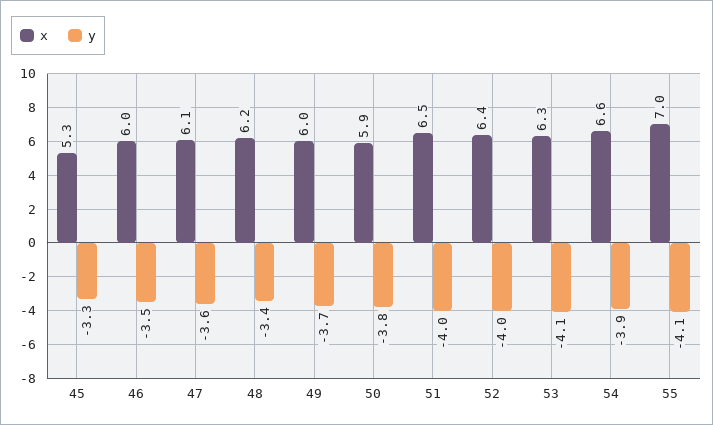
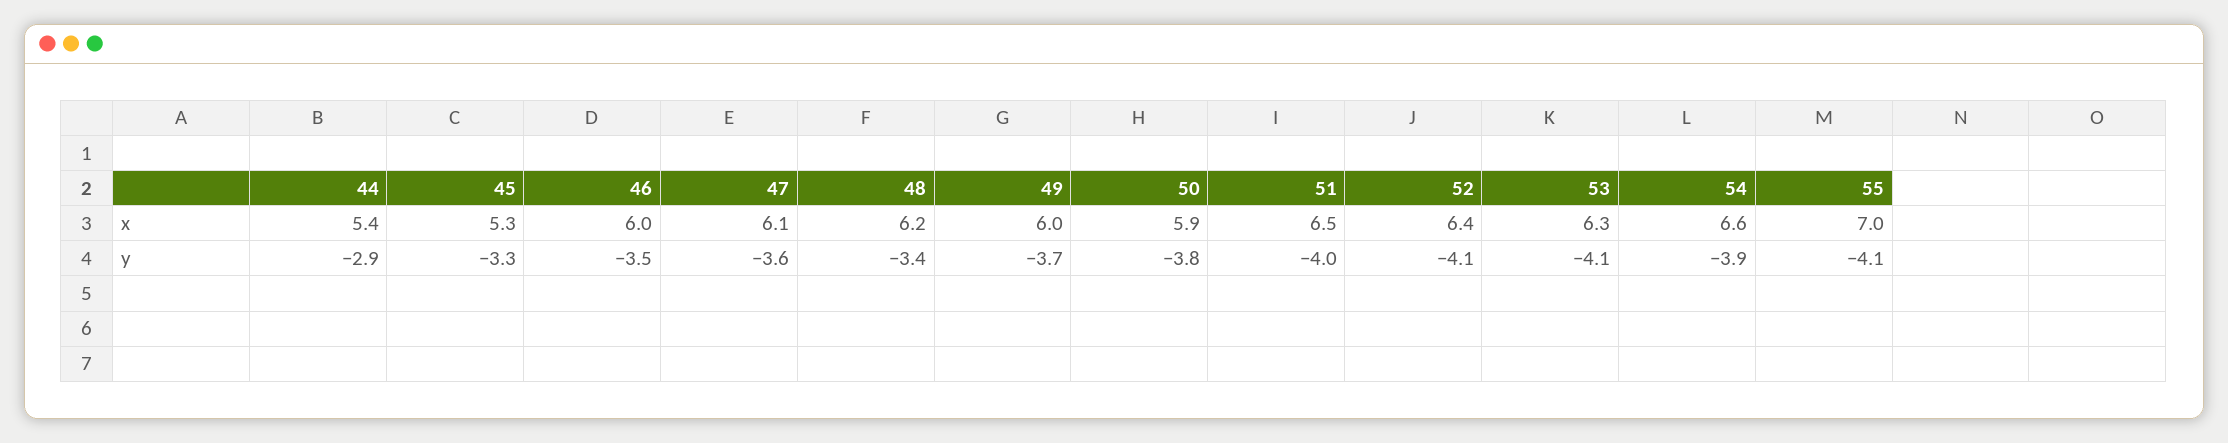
y, 52: -4 -> -4.1
x, 44: none -> 5.4
y, 44: none -> -2.9

